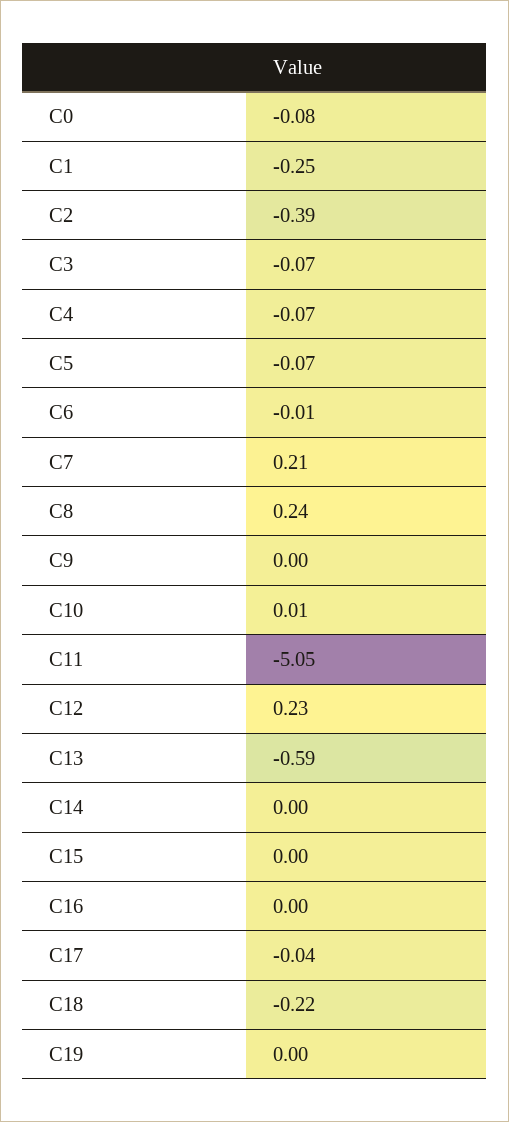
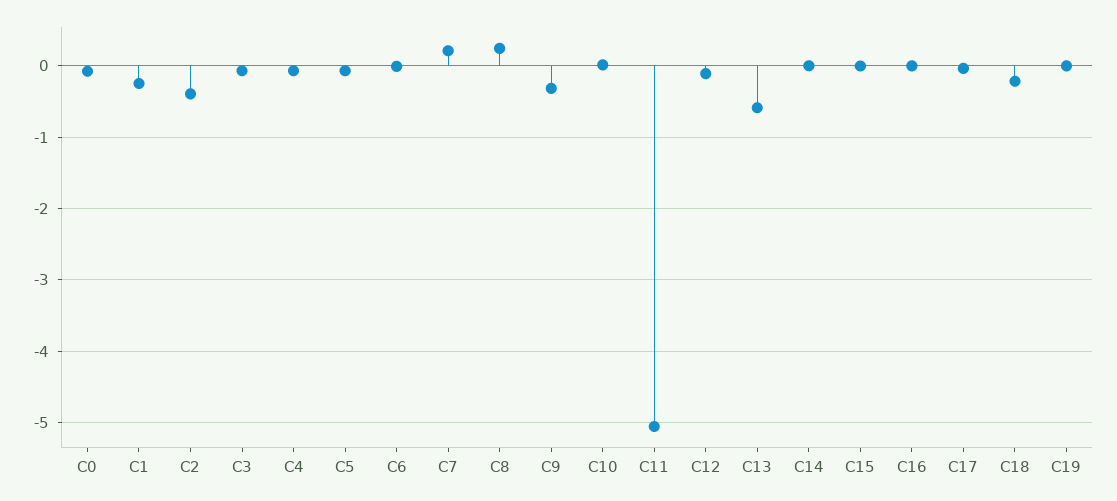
C9: 0 -> -0.3
C12: 0.23 -> -0.1

